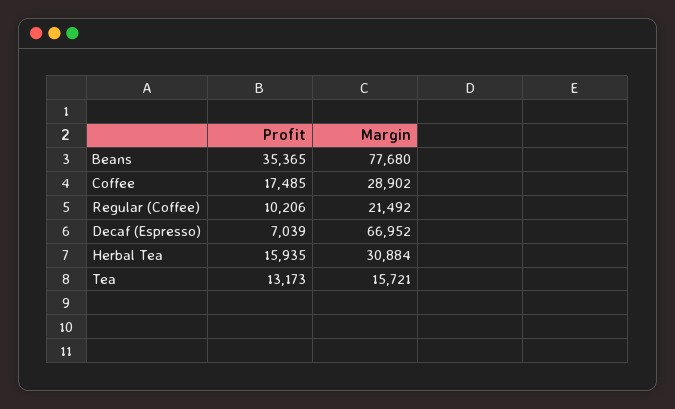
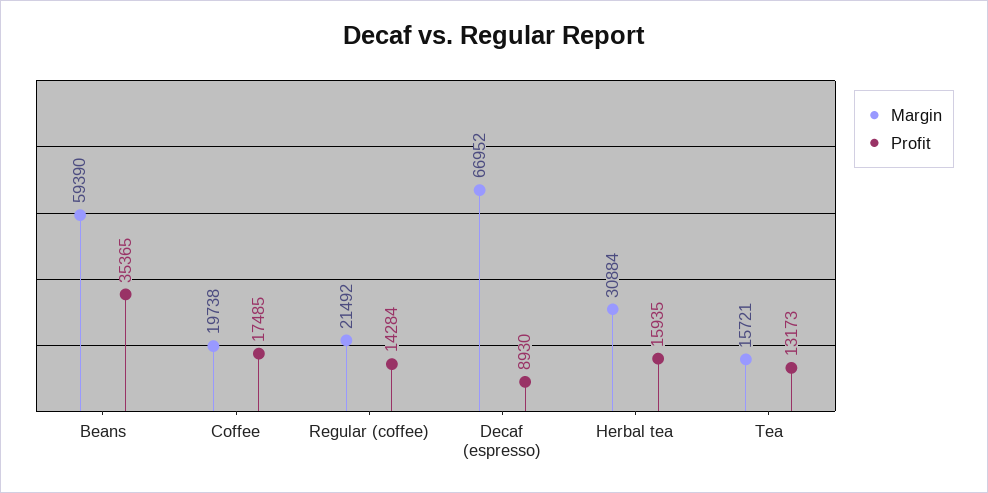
Margin, Beans: 77680 -> 59390
Margin, Coffee: 28902 -> 19738
Profit, Regular (Coffee): 10206 -> 14284
Profit, Decaf (Espresso): 7039 -> 8930

